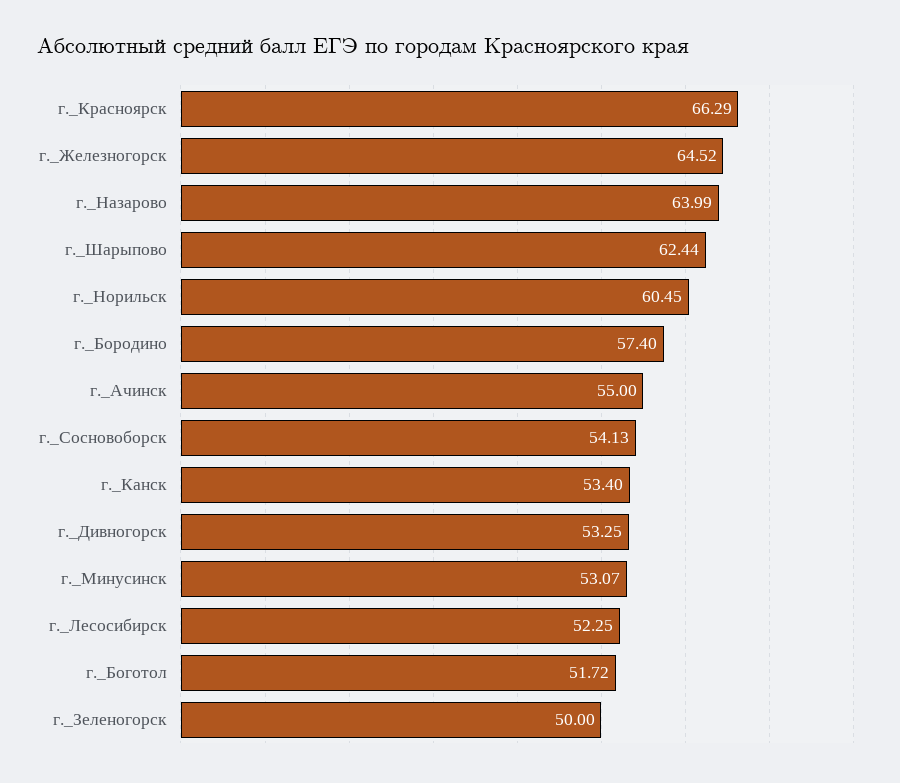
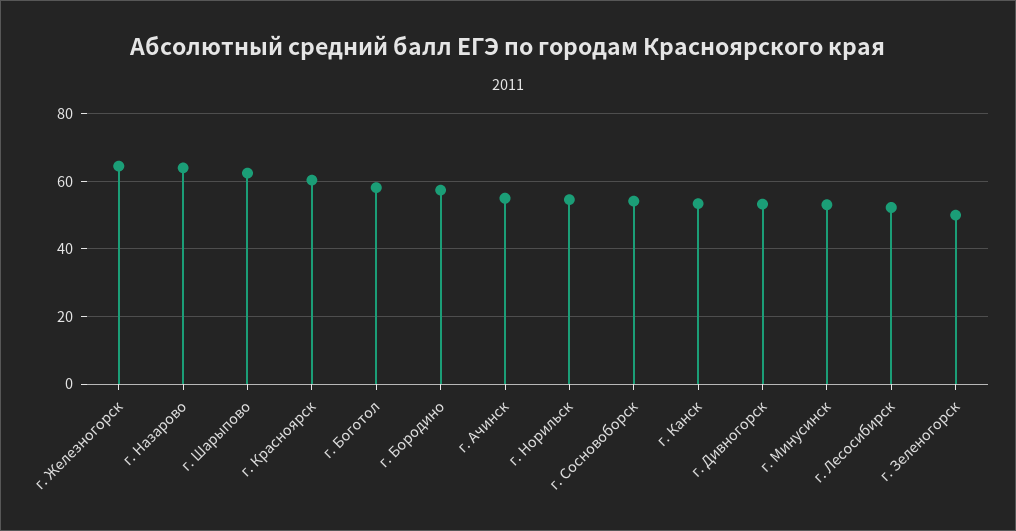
г._Красноярск: 66.29 -> 60
г._Норильск: 60.45 -> 54
г._Боготол: 51.72 -> 58

